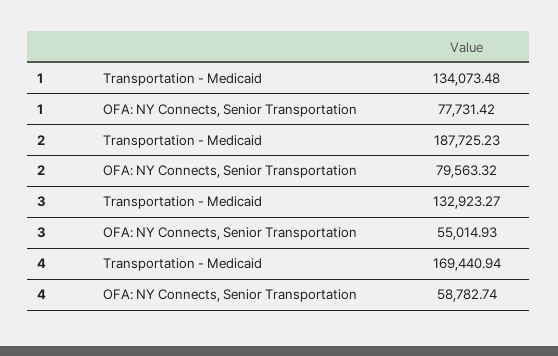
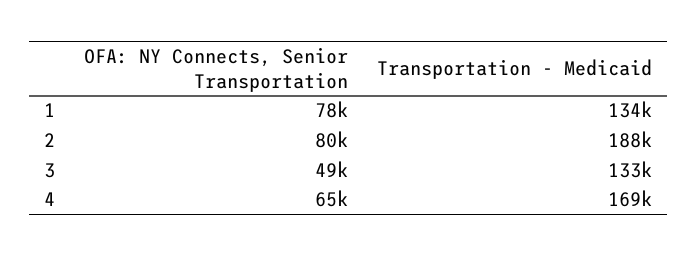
3, OFA: NY Connects, Senior Transportation: 55014.93 -> 49000
4, OFA: NY Connects, Senior Transportation: 58782.74 -> 65000

